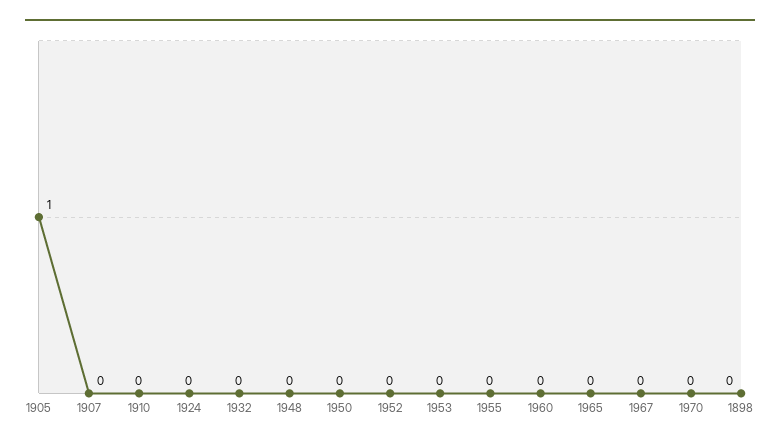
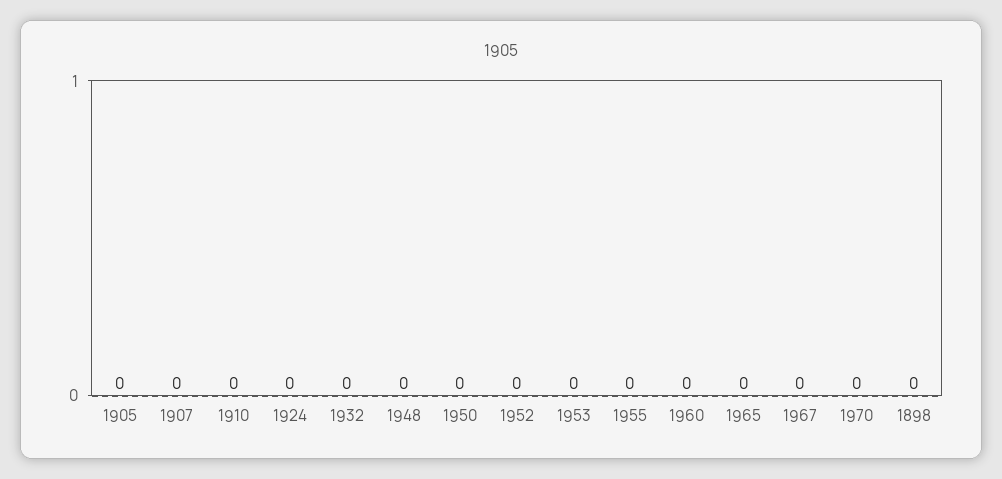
1905: 1 -> 0

